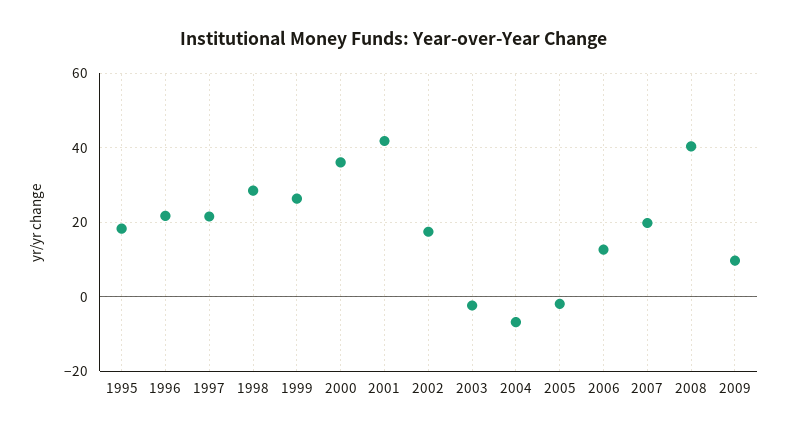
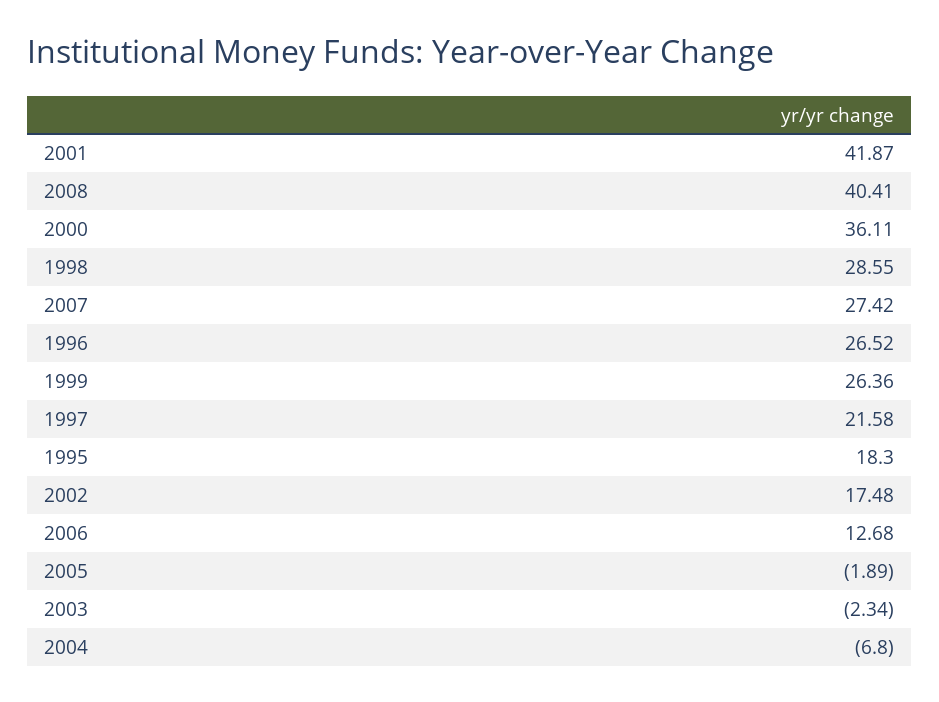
1996: 22 -> 26.52
2007: 20 -> 27.42
2009: 10 -> none

